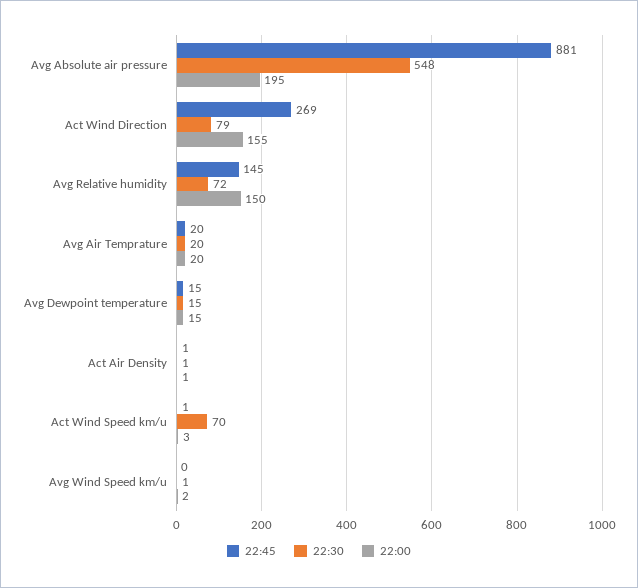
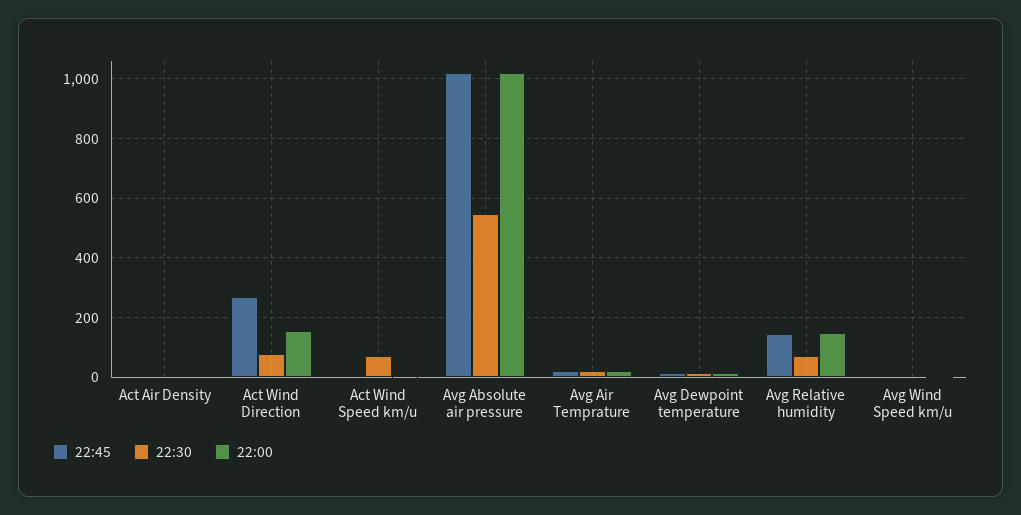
22:45, Avg Absolute air pressure: 881 -> 1025
22:00, Avg Absolute air pressure: 195 -> 1025

